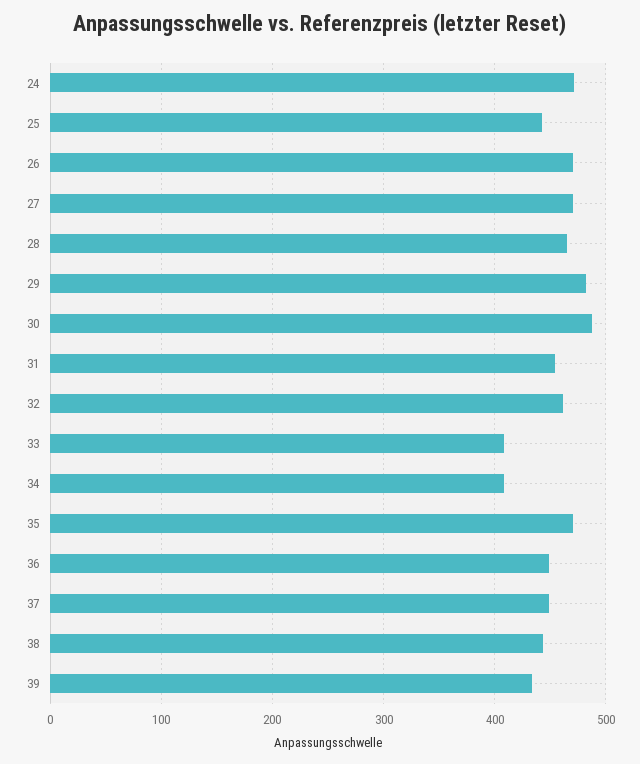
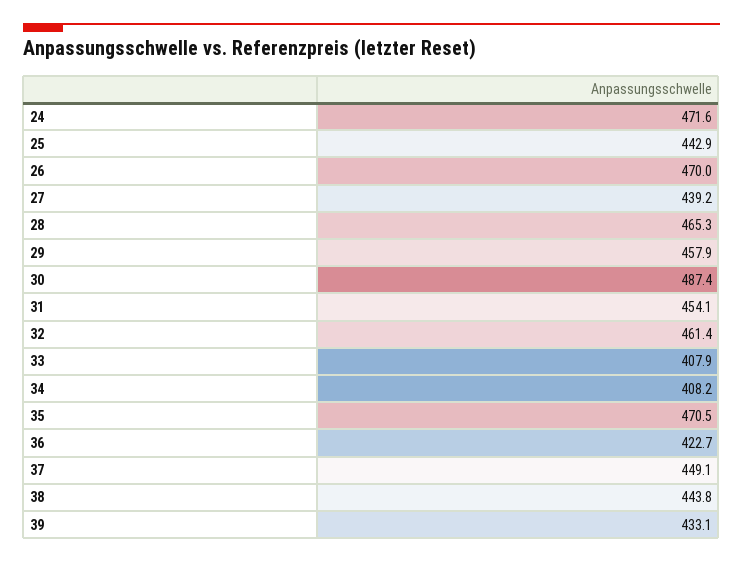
27: 470 -> 439.2
29: 480 -> 457.9
36: 450 -> 422.7

